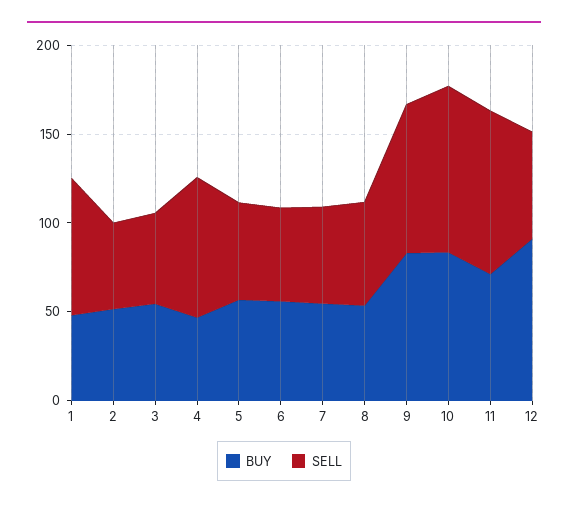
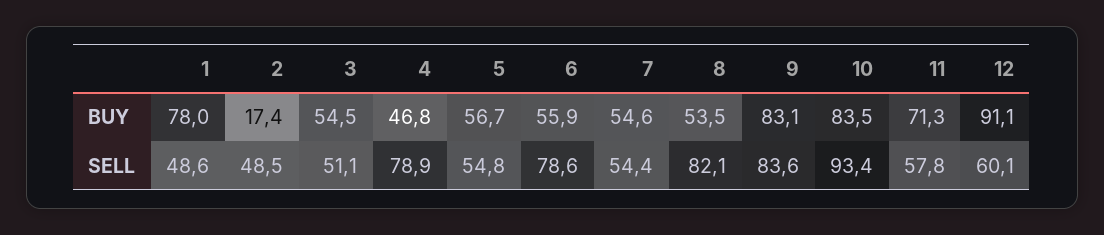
BUY, 1: 50 -> 78
SELL, 1: 80 -> 48.6
BUY, 2: 50 -> 17.4
SELL, 6: 50 -> 78.6
SELL, 8: 60 -> 82.1
SELL, 11: 90 -> 57.8

